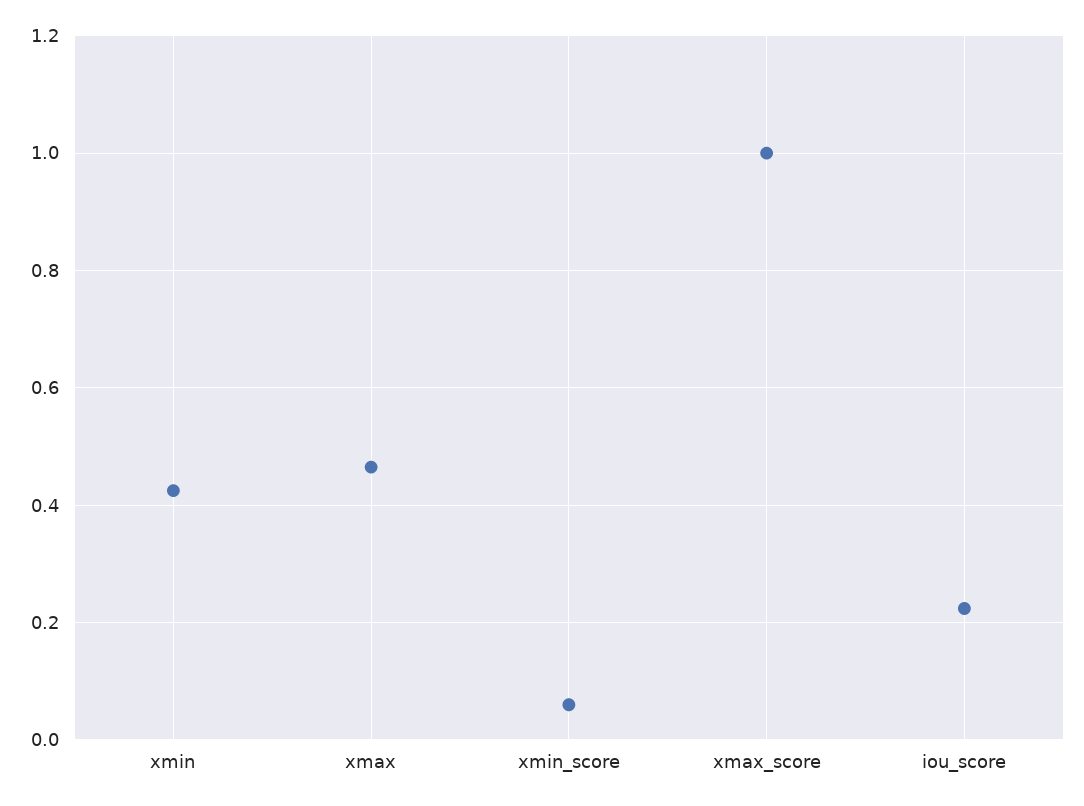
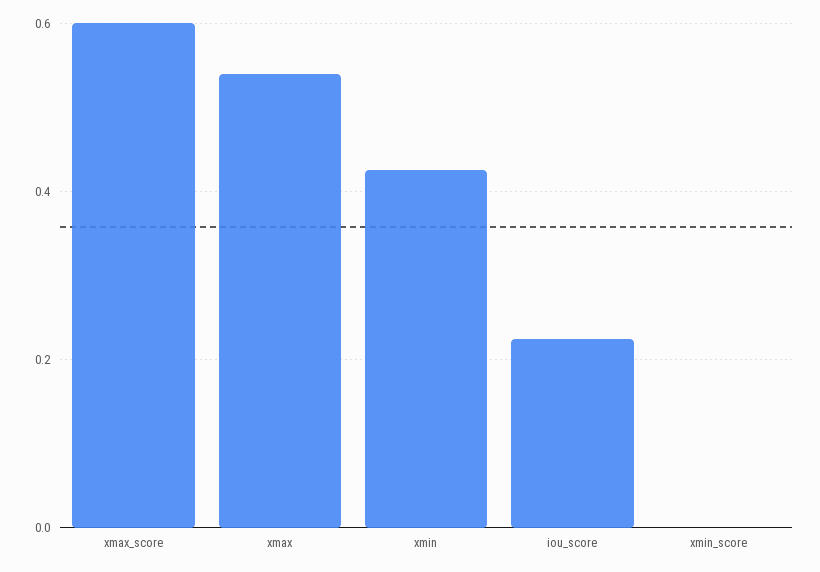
xmax: 0.46 -> 0.54
xmin_score: 0.06 -> 0
xmax_score: 1 -> 0.6

